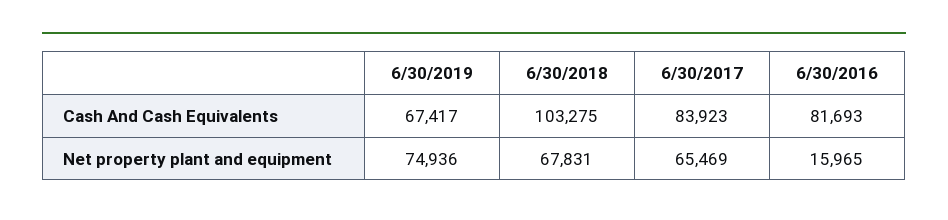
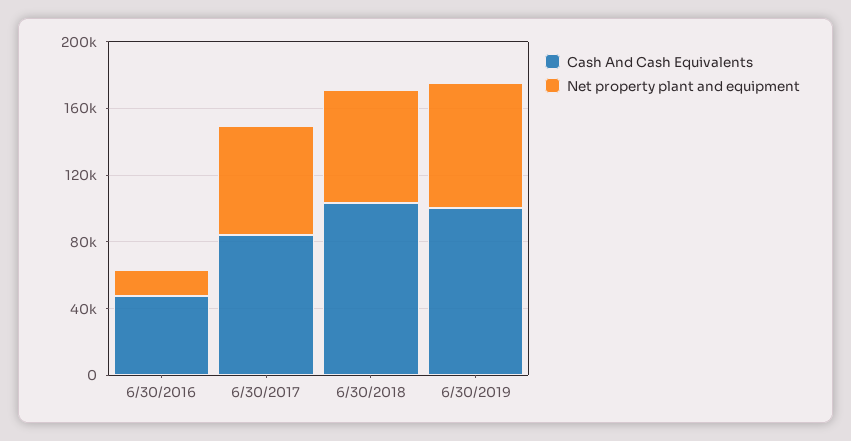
Cash And Cash Equivalents, 6/30/2019: 67417 -> 100000
Cash And Cash Equivalents, 6/30/2016: 81693 -> 50000

